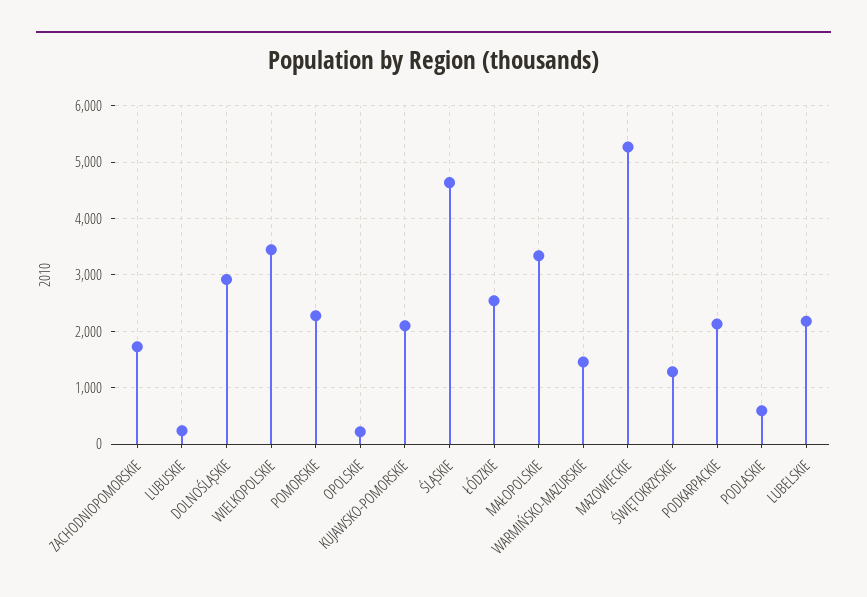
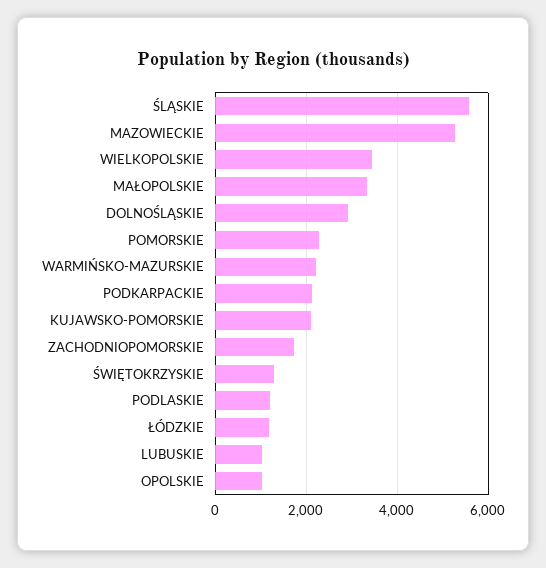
LUBUSKIE: 200 -> 1000
OPOLSKIE: 200 -> 1000
ŚLĄSKIE: 4600 -> 5600
ŁÓDZKIE: 2600 -> 1200
WARMIŃSKO-MAZURSKIE: 1400 -> 2200
PODLASKIE: 600 -> 1200
LUBELSKIE: 2200 -> none

